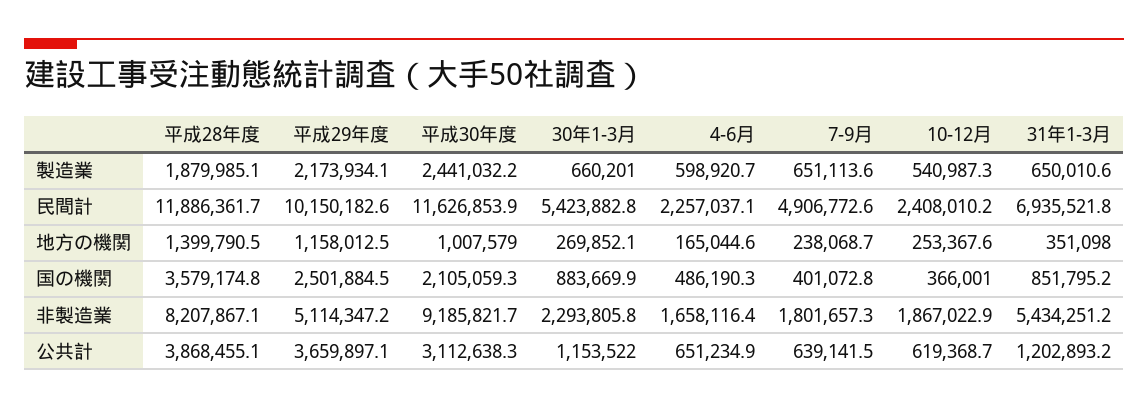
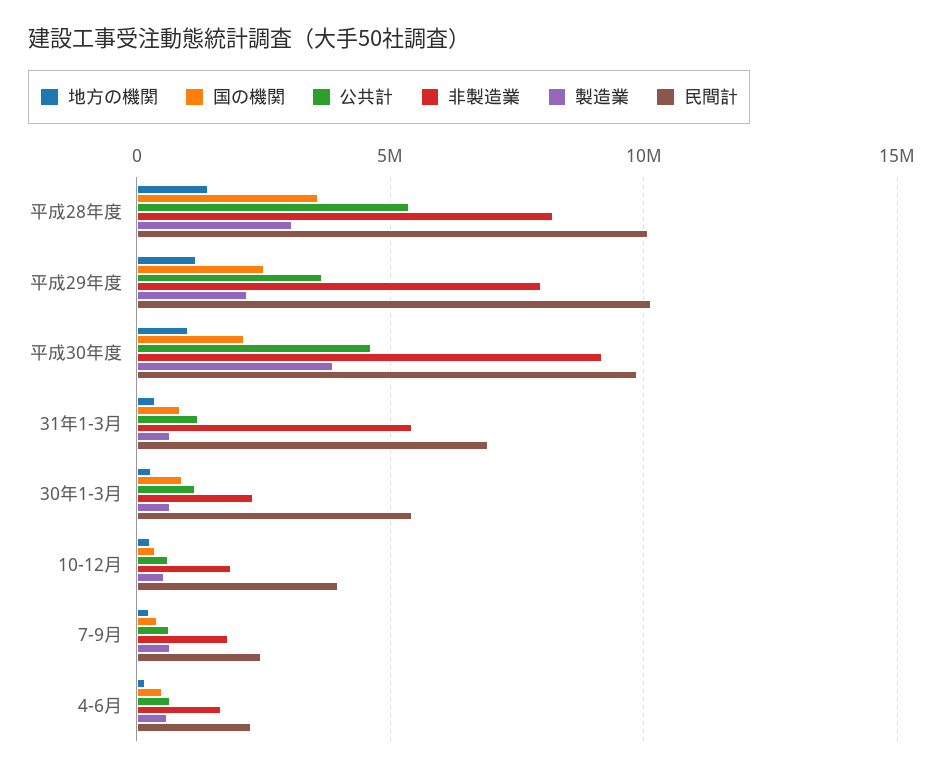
製造業, 平成28年度: 1879985.1 -> 3000000
製造業, 平成30年度: 2441032.2 -> 4000000
民間計, 平成28年度: 11886361.7 -> 10000000
民間計, 平成30年度: 11626853.9 -> 10000000
民間計, 7-9月: 4906772.6 -> 2500000
民間計, 10-12月: 2408010.2 -> 4000000
非製造業, 平成29年度: 5114347.2 -> 8000000
公共計, 平成28年度: 3868455.1 -> 5500000
公共計, 平成30年度: 3112638.3 -> 4500000

